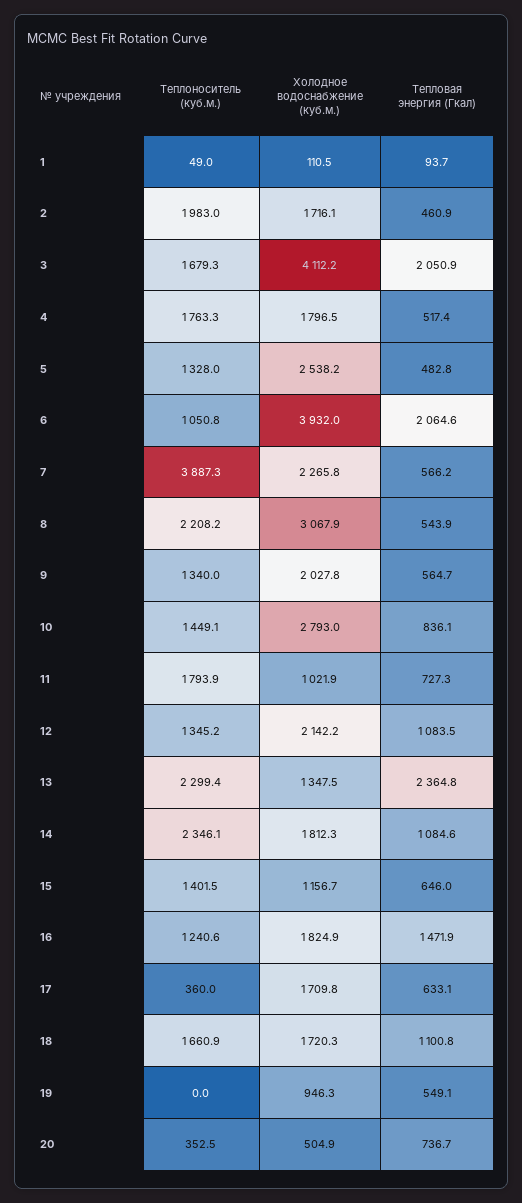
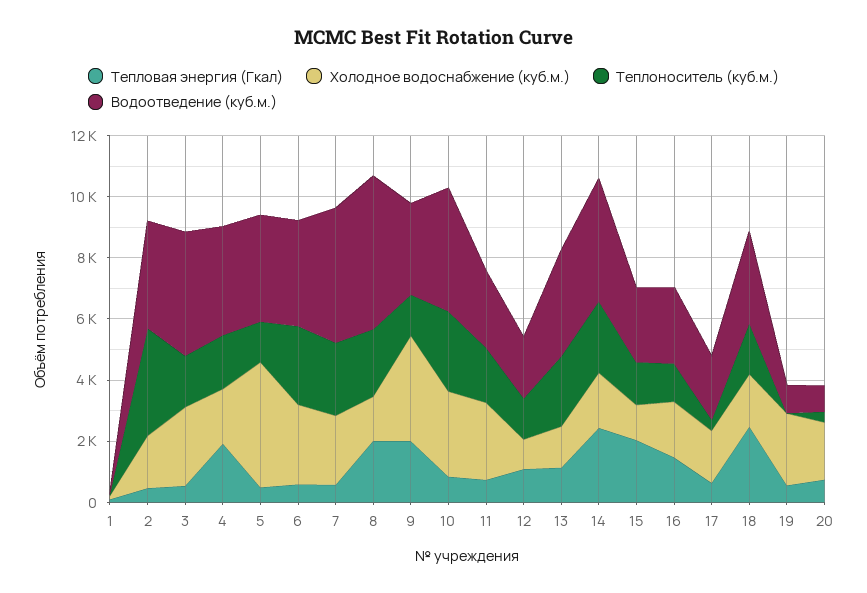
Теплоноситель (куб.м.), 2: 1983 -> 3500
Холодное водоснабжение (куб.м.), 3: 4112.2 -> 2500
Тепловая энергия (Гкал), 3: 2050.9 -> 500
Тепловая энергия (Гкал), 4: 517.4 -> 2000
Холодное водоснабжение (куб.м.), 5: 2538.2 -> 4000
Теплоноситель (куб.м.), 6: 1050.8 -> 2500
Холодное водоснабжение (куб.м.), 6: 3932 -> 2500
Тепловая энергия (Гкал), 6: 2064.6 -> 500
Теплоноситель (куб.м.), 7: 3887.3 -> 2500
Холодное водоснабжение (куб.м.), 8: 3067.9 -> 1500
Тепловая энергия (Гкал), 8: 543.9 -> 2000
Холодное водоснабжение (куб.м.), 9: 2027.8 -> 3500
Тепловая энергия (Гкал), 9: 564.7 -> 2000
Теплоноситель (куб.м.), 10: 1449.1 -> 2500
Холодное водоснабжение (куб.м.), 11: 1021.9 -> 2500
Холодное водоснабжение (куб.м.), 12: 2142.2 -> 1000
Тепловая энергия (Гкал), 13: 2364.8 -> 1000
Тепловая энергия (Гкал), 14: 1084.6 -> 2500
Тепловая энергия (Гкал), 15: 646 -> 2000
Тепловая энергия (Гкал), 18: 1100.8 -> 2500
Холодное водоснабжение (куб.м.), 19: 946.3 -> 2500
Холодное водоснабжение (куб.м.), 20: 504.9 -> 2000
Водоотведение (куб.м.), 1: none -> 0
Водоотведение (куб.м.), 2: none -> 3500
Водоотведение (куб.м.), 3: none -> 4000
Водоотведение (куб.м.), 4: none -> 3500
Водоотведение (куб.м.), 5: none -> 3500
Водоотведение (куб.м.), 6: none -> 3500
Водоотведение (куб.м.), 7: none -> 4500
Водоотведение (куб.м.), 8: none -> 5000
Водоотведение (куб.м.), 9: none -> 3000
Водоотведение (куб.м.), 10: none -> 4000
Водоотведение (куб.м.), 11: none -> 2500
Водоотведение (куб.м.), 12: none -> 2000
Водоотведение (куб.м.), 13: none -> 3500
Водоотведение (куб.м.), 14: none -> 4000
Водоотведение (куб.м.), 15: none -> 2500
Водоотведение (куб.м.), 16: none -> 2500
Водоотведение (куб.м.), 17: none -> 2000
Водоотведение (куб.м.), 18: none -> 3000
Водоотведение (куб.м.), 19: none -> 1000
Водоотведение (куб.м.), 20: none -> 1000

